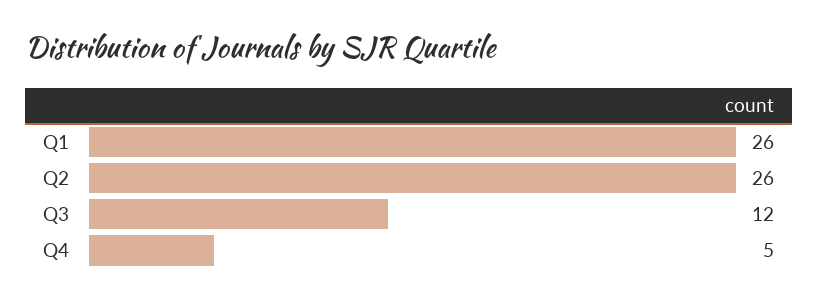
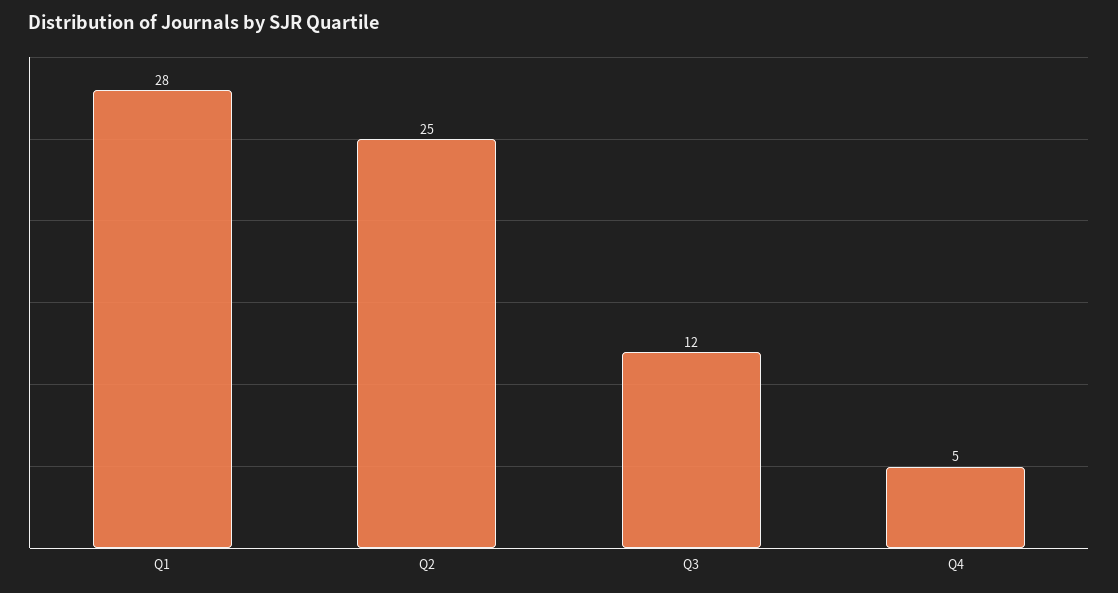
Q1: 26 -> 28
Q2: 26 -> 25

